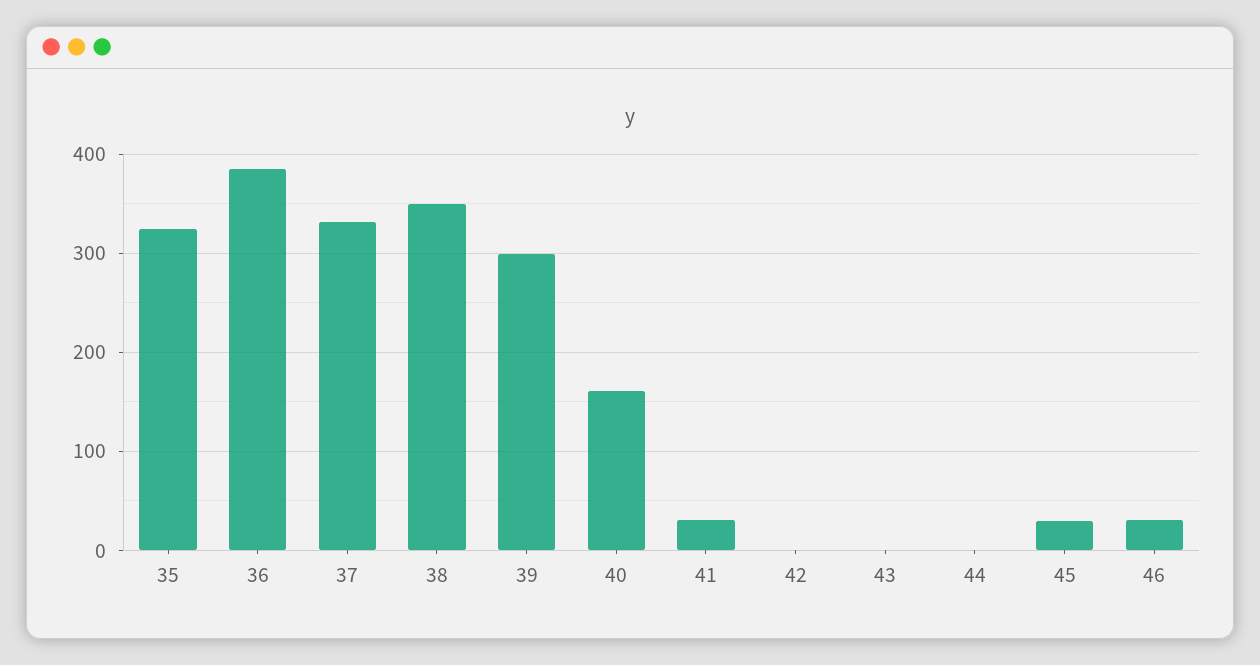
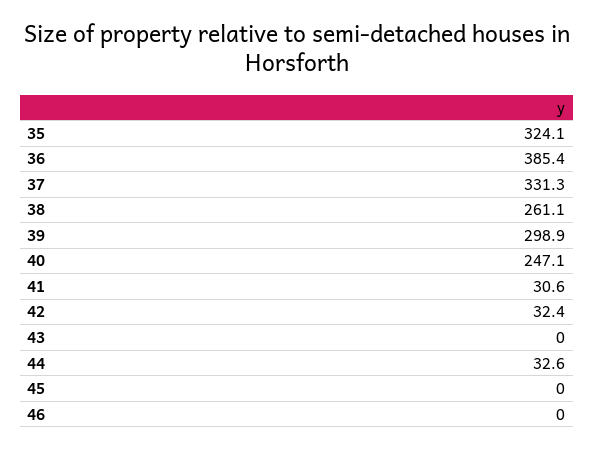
38: 350 -> 261.1
40: 160 -> 247.1
42: 0 -> 32.4
44: 0 -> 32.6
45: 30 -> 0
46: 30 -> 0

